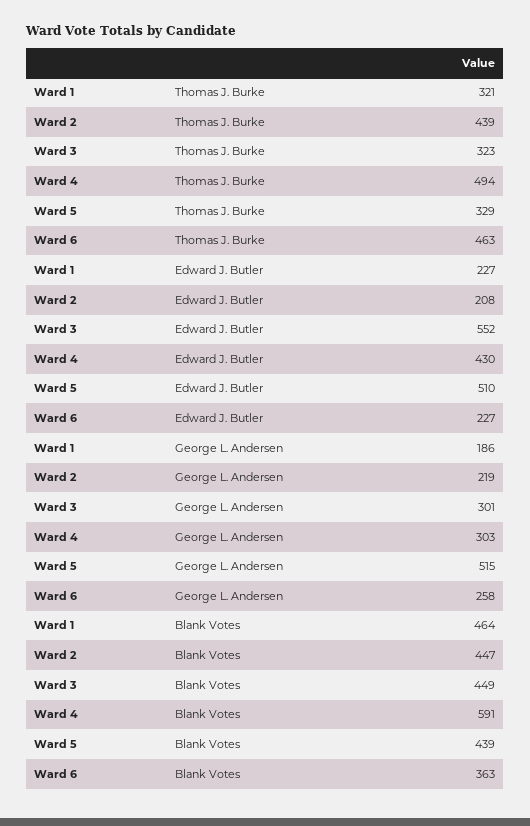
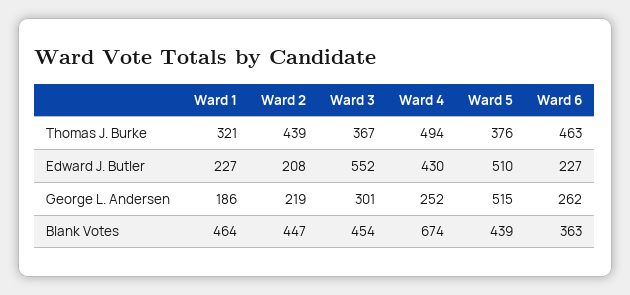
Ward 3, Thomas J. Burke: 323 -> 367
Ward 5, Thomas J. Burke: 329 -> 376
Ward 4, George L. Andersen: 303 -> 252
Ward 6, George L. Andersen: 258 -> 262
Ward 3, Blank Votes: 449 -> 454
Ward 4, Blank Votes: 591 -> 674

